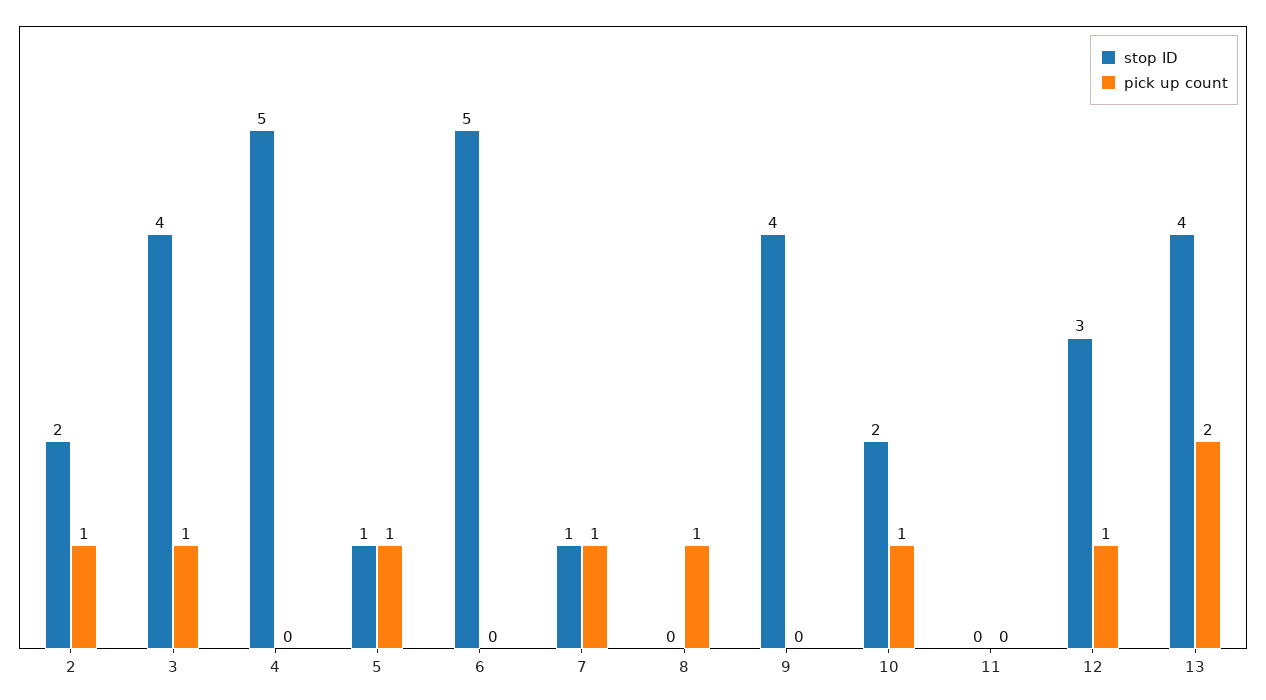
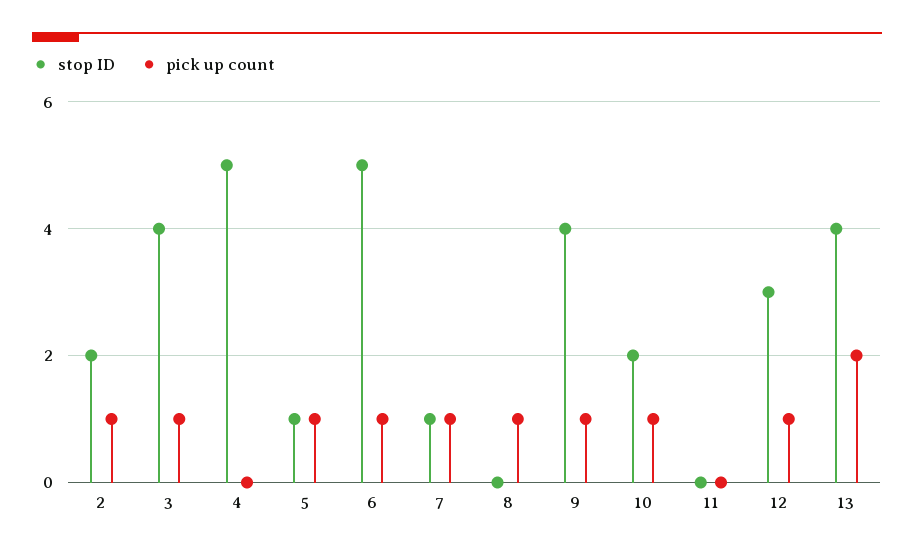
pick up count, 6: 0 -> 1
pick up count, 9: 0 -> 1

